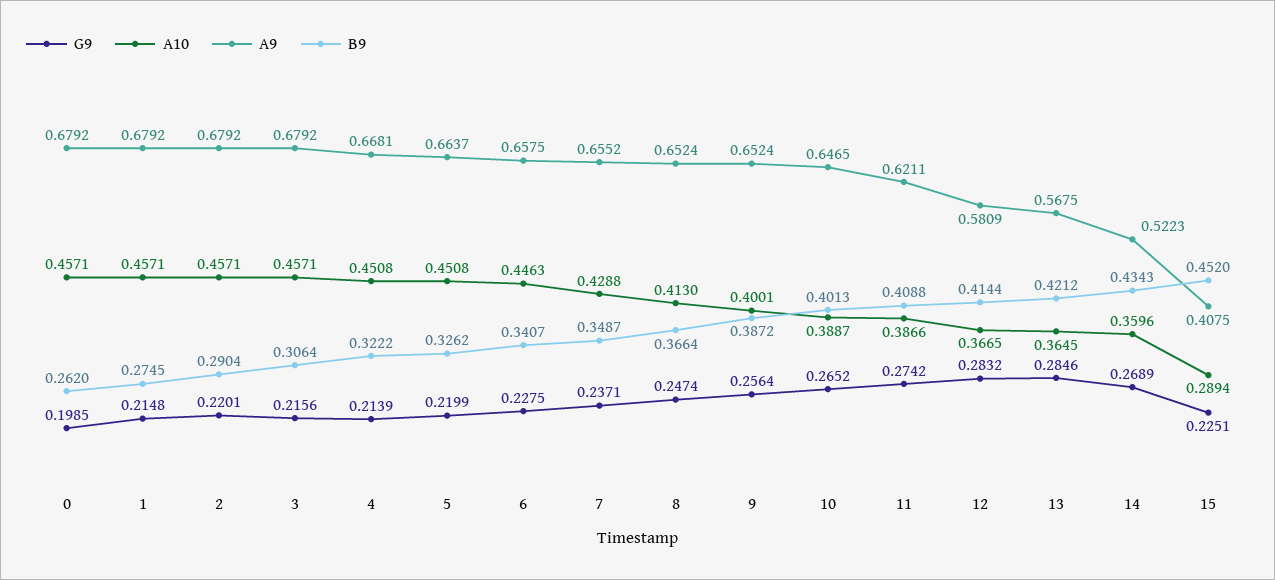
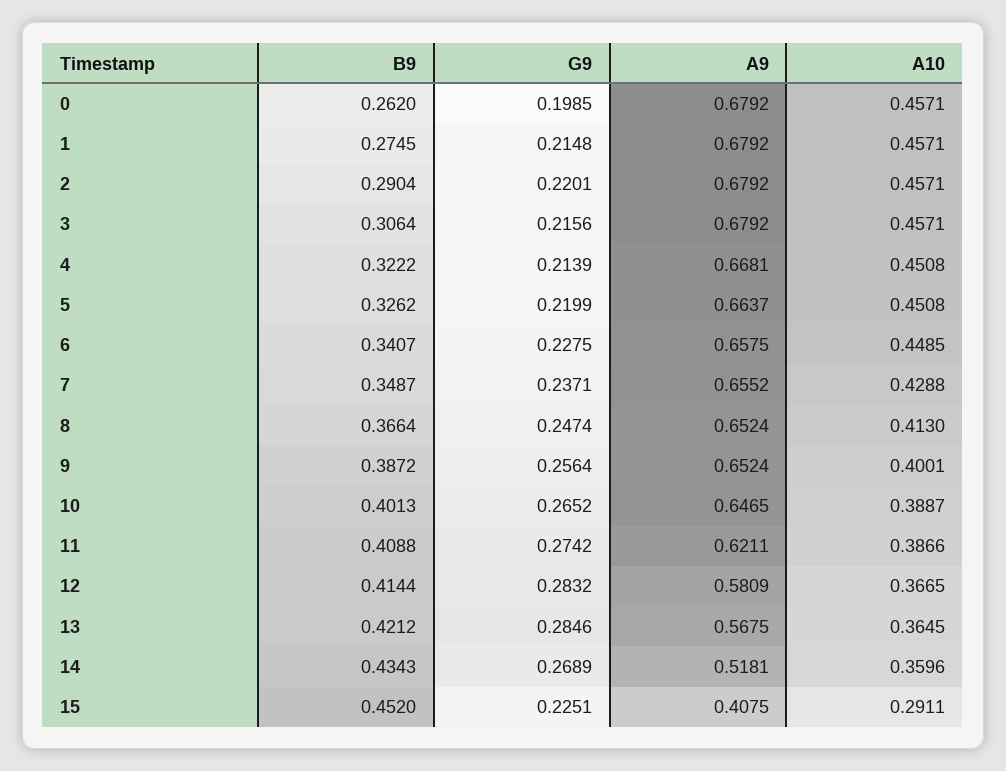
A10, 6: 0.4463 -> 0.4485
A9, 14: 0.5223 -> 0.5181
A10, 15: 0.2894 -> 0.2911

